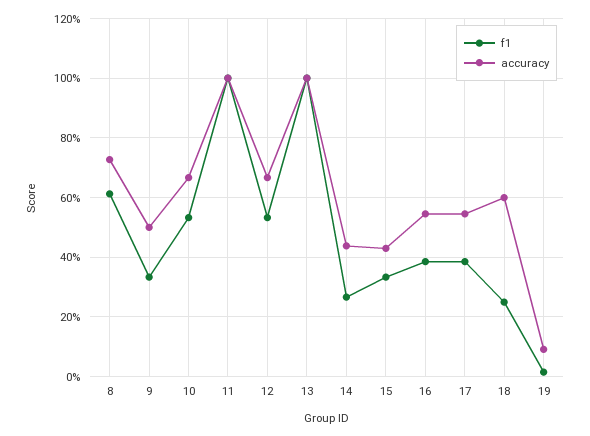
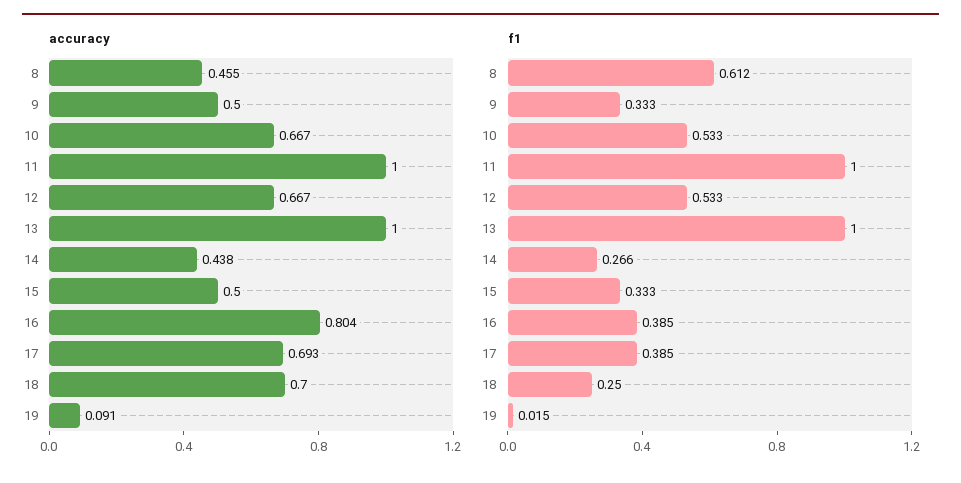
accuracy, 8: 0.725 -> 0.455
accuracy, 15: 0.425 -> 0.5
accuracy, 16: 0.55 -> 0.804
accuracy, 17: 0.55 -> 0.693
accuracy, 18: 0.6 -> 0.7

